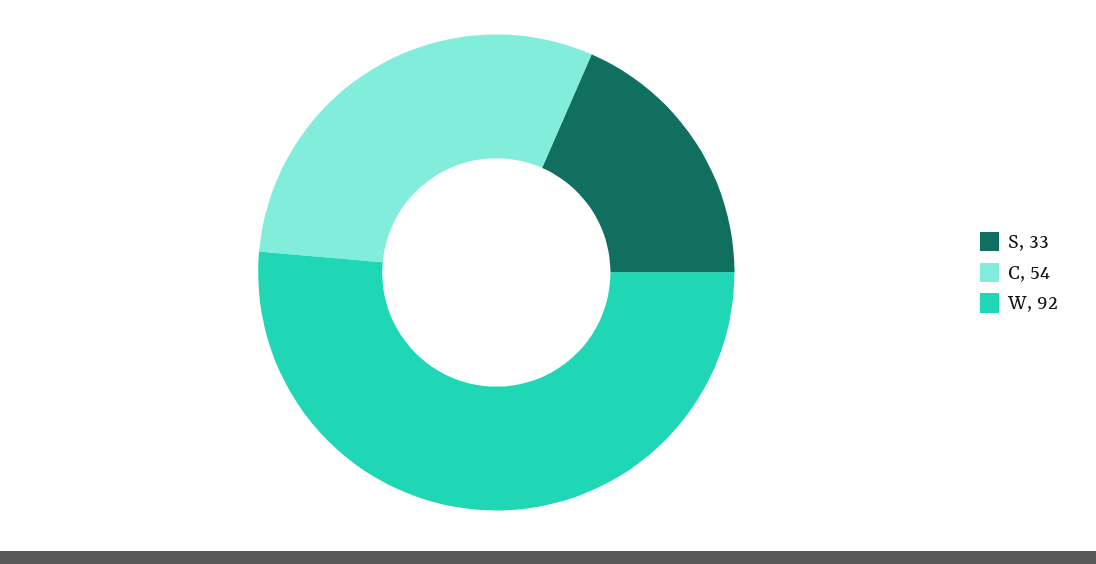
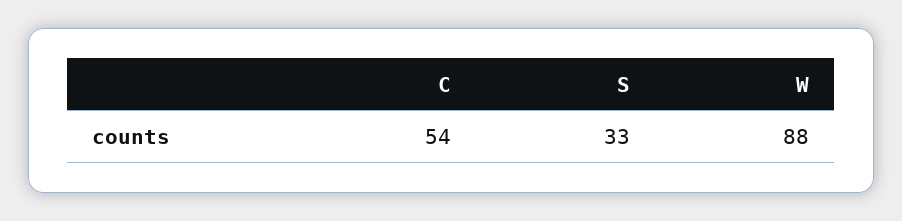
W: 92 -> 88

